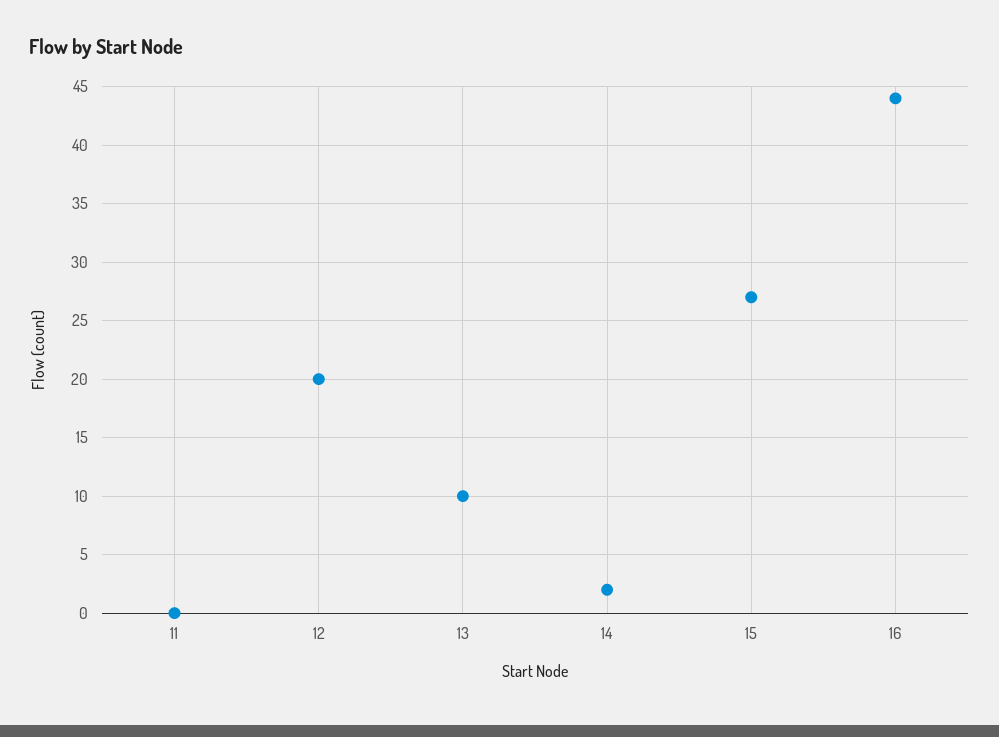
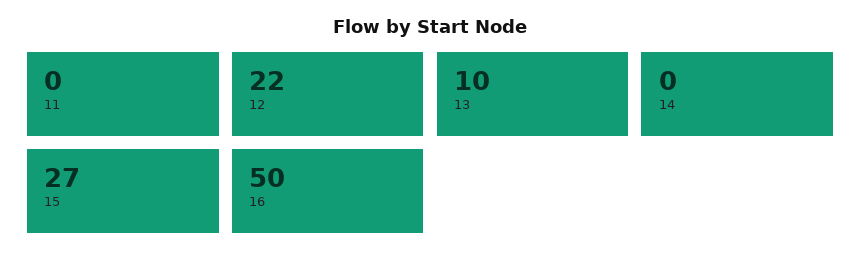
12: 20 -> 22
14: 2 -> 0
16: 44 -> 50

